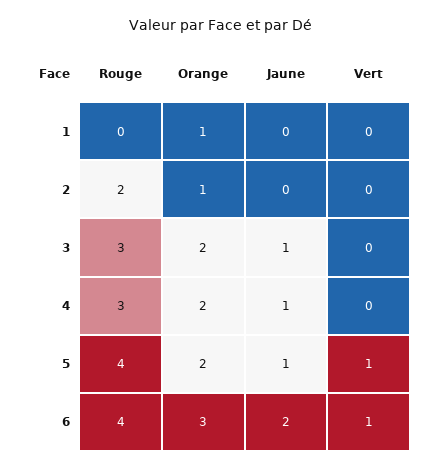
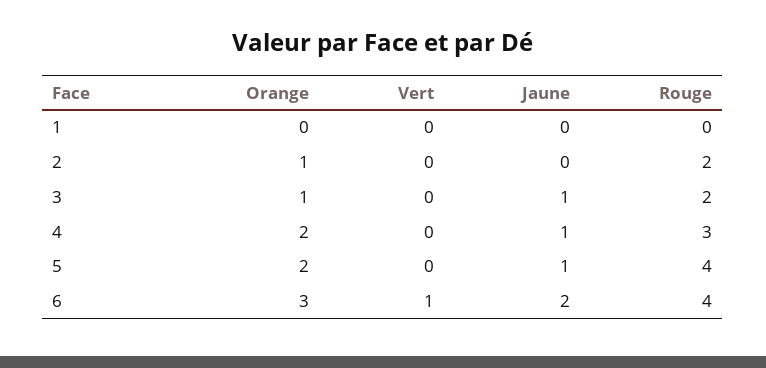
Orange, 1: 1 -> 0
Rouge, 3: 3 -> 2
Orange, 3: 2 -> 1
Vert, 5: 1 -> 0

